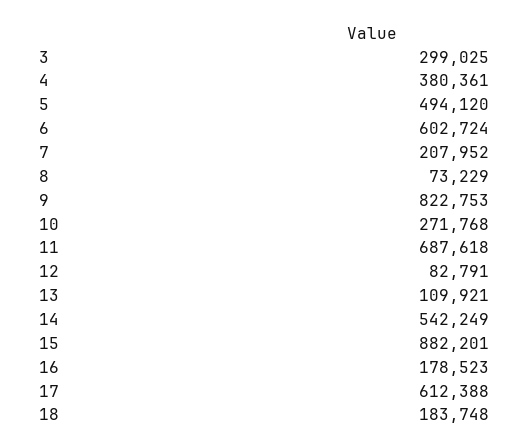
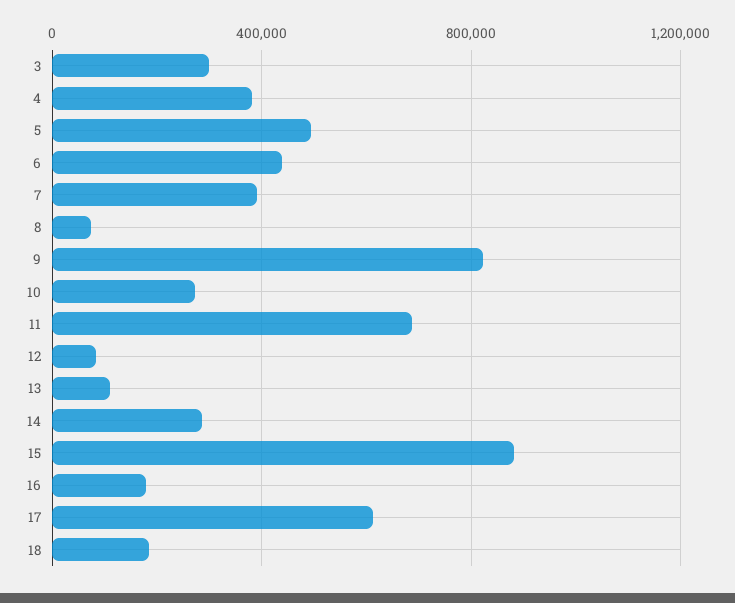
6: 602724 -> 450000
7: 207952 -> 400000
14: 542249 -> 300000

